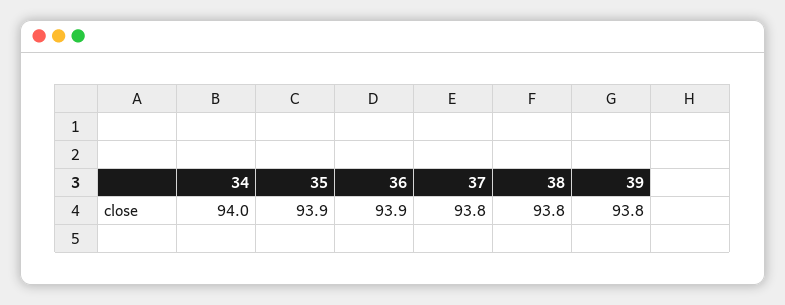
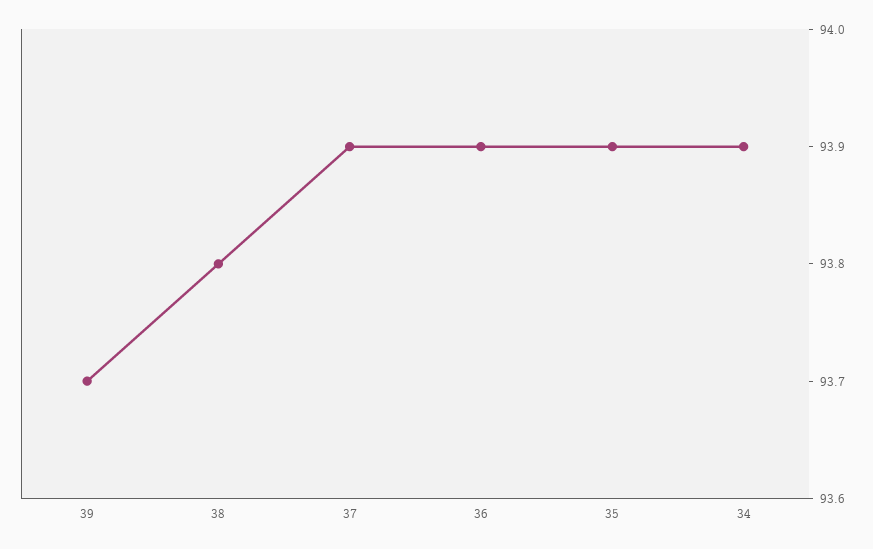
34: 94 -> 93.9
37: 93.8 -> 93.9
39: 93.8 -> 93.7

